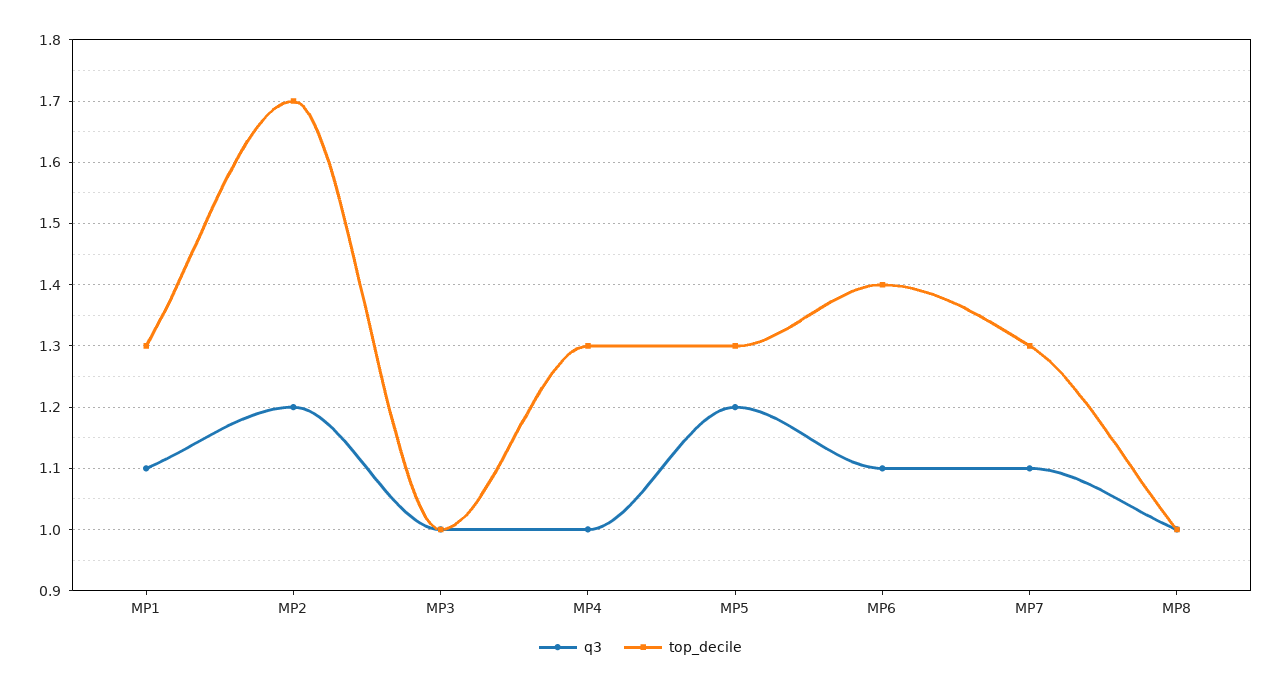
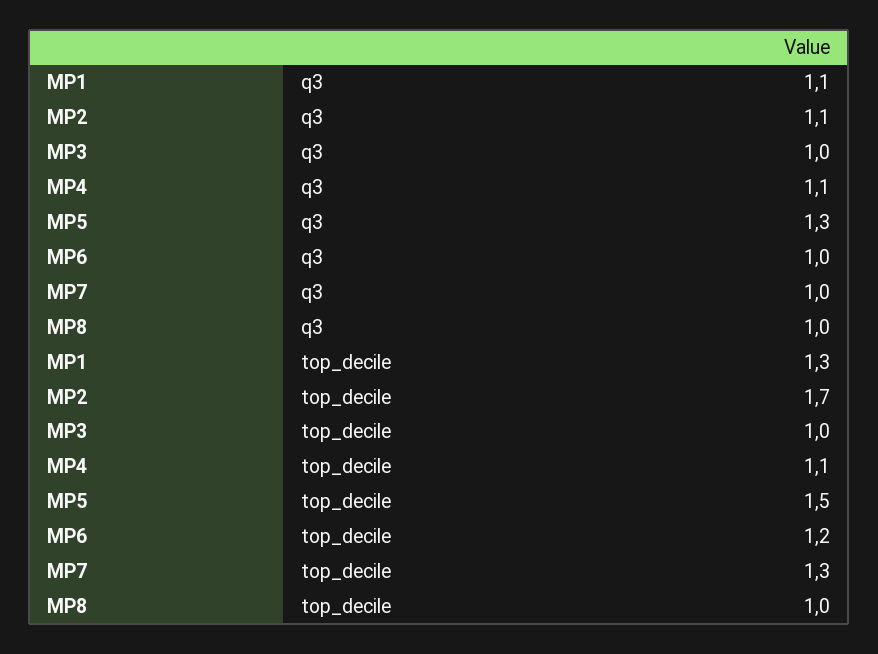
q3, MP2: 1.2 -> 1.1
q3, MP4: 1 -> 1.1
top_decile, MP4: 1.3 -> 1.1
q3, MP5: 1.2 -> 1.3
top_decile, MP5: 1.3 -> 1.5
q3, MP6: 1.1 -> 1
top_decile, MP6: 1.4 -> 1.2
q3, MP7: 1.1 -> 1

